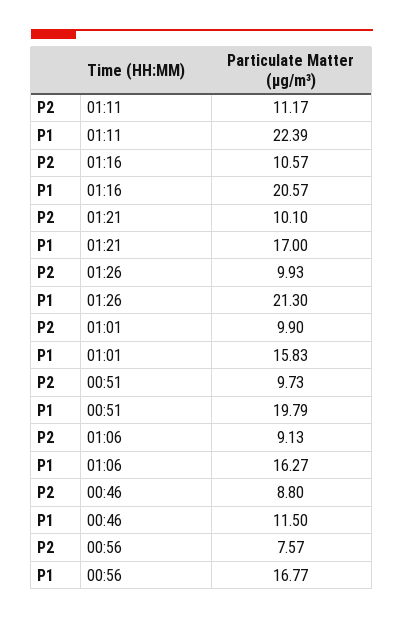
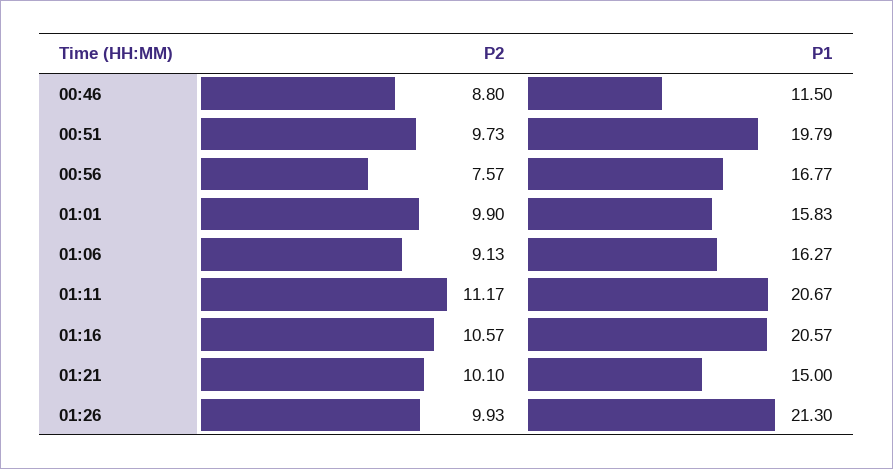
P1, 01:11: 22.39 -> 20.67
P1, 01:21: 17 -> 15

